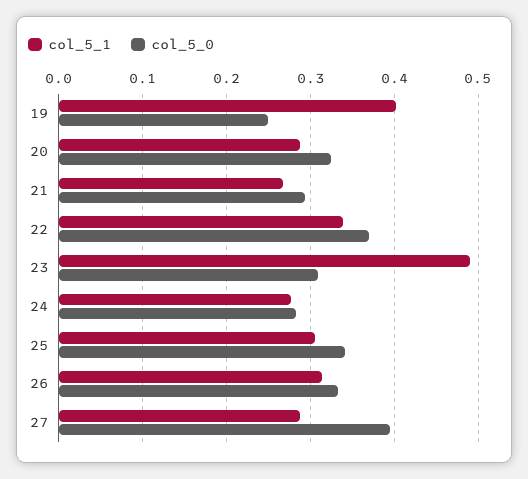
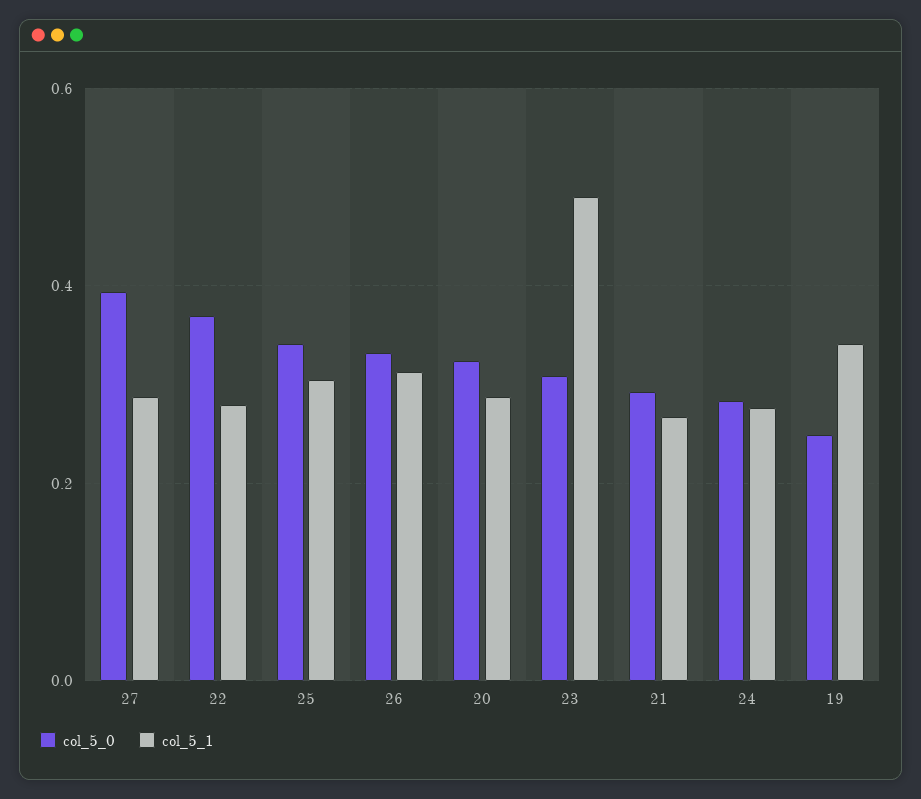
col_5_1, 19: 0.4 -> 0.34
col_5_1, 22: 0.34 -> 0.28

